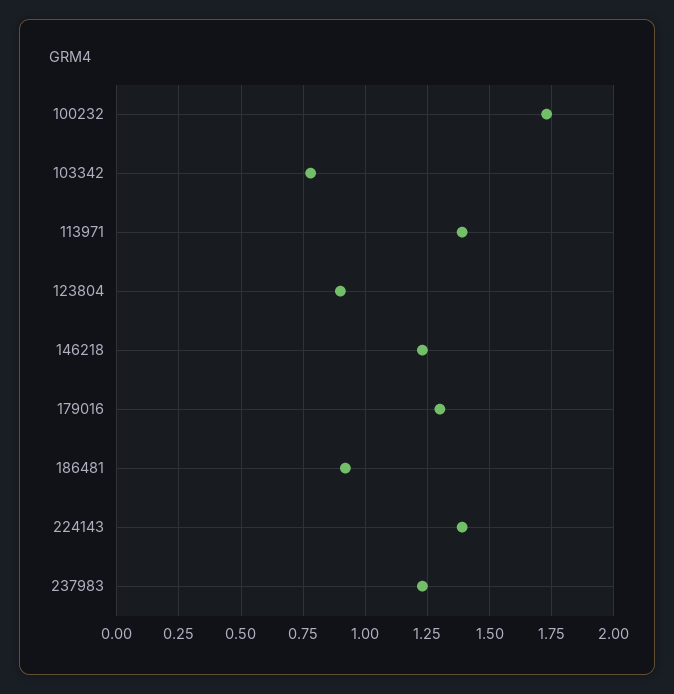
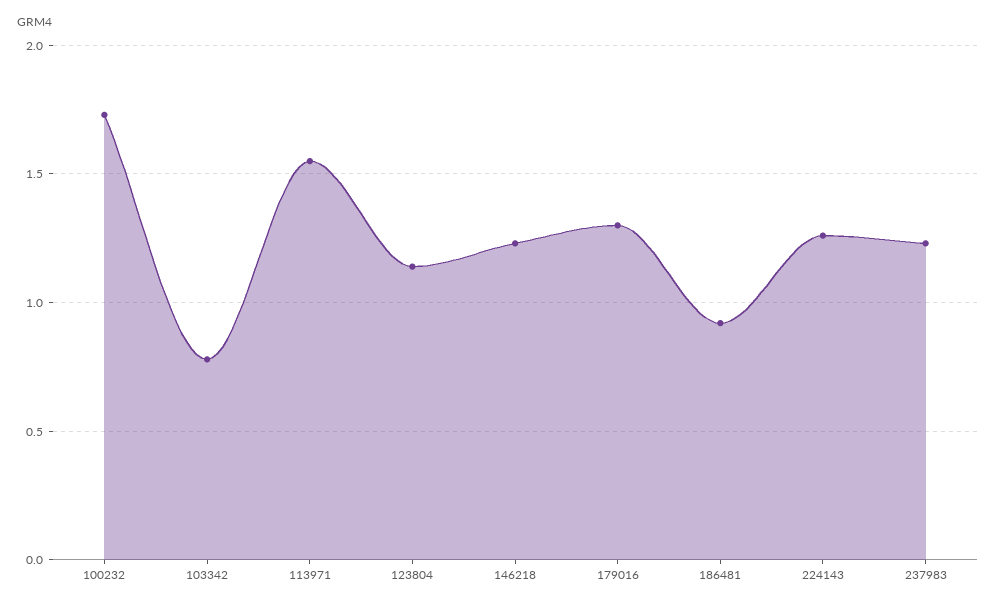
113971: 1.4 -> 1.55
123804: 0.9 -> 1.15
224143: 1.4 -> 1.25

